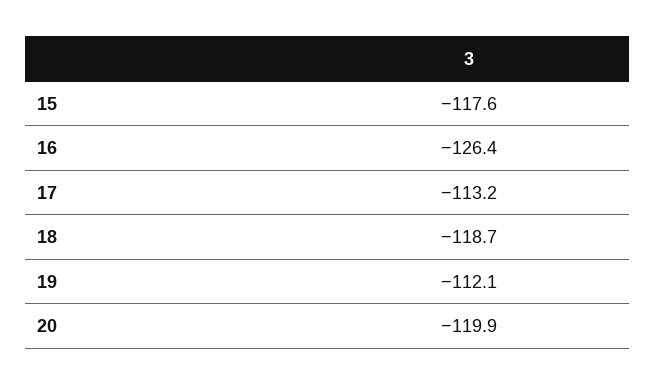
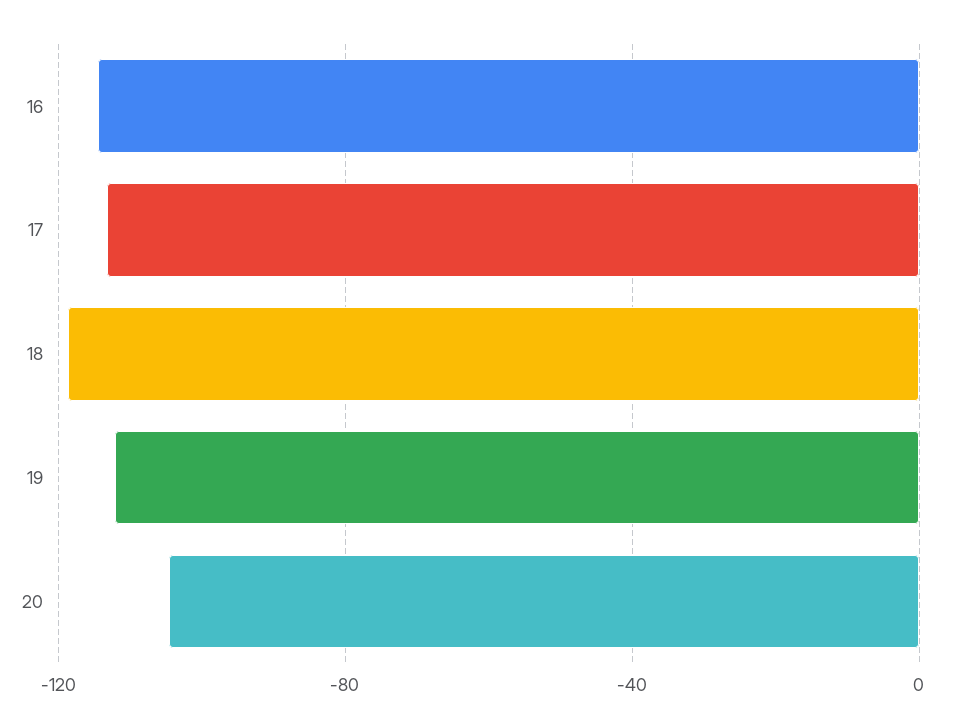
15: -117.6 -> none
16: -126.4 -> -115
20: -119.9 -> -105

